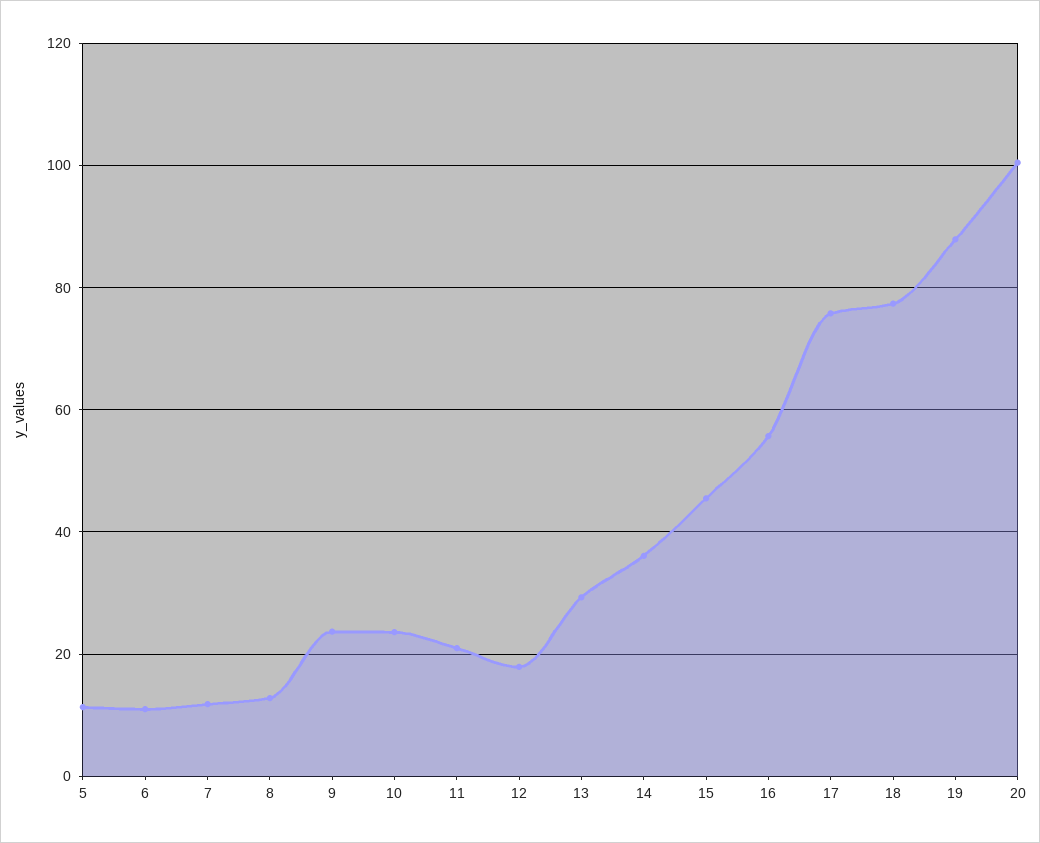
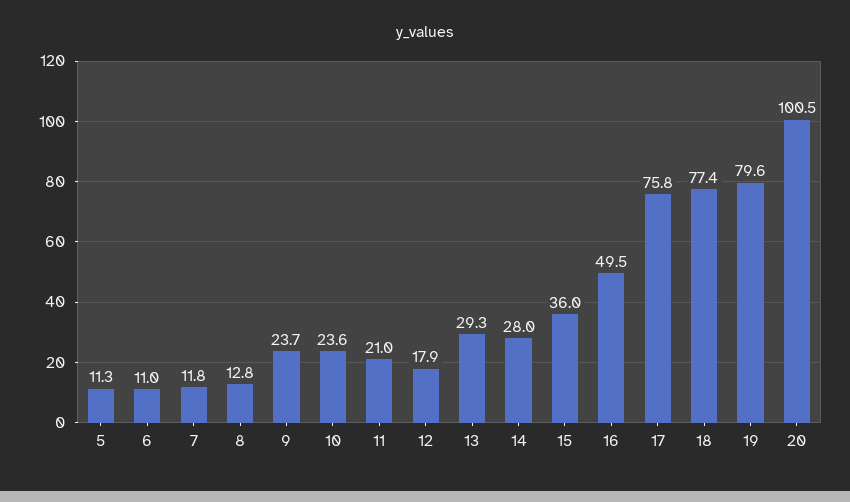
14: 36 -> 28
15: 46 -> 36
16: 56 -> 49.5
19: 88 -> 79.6

